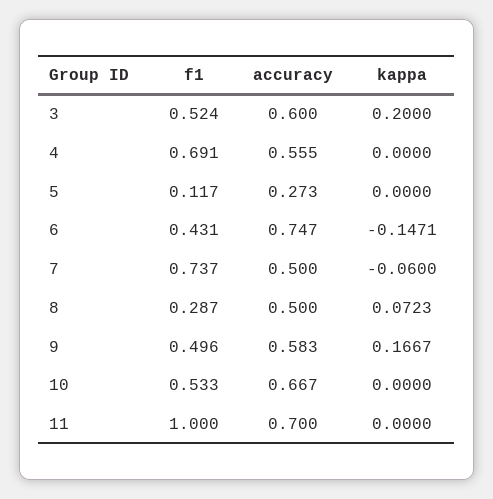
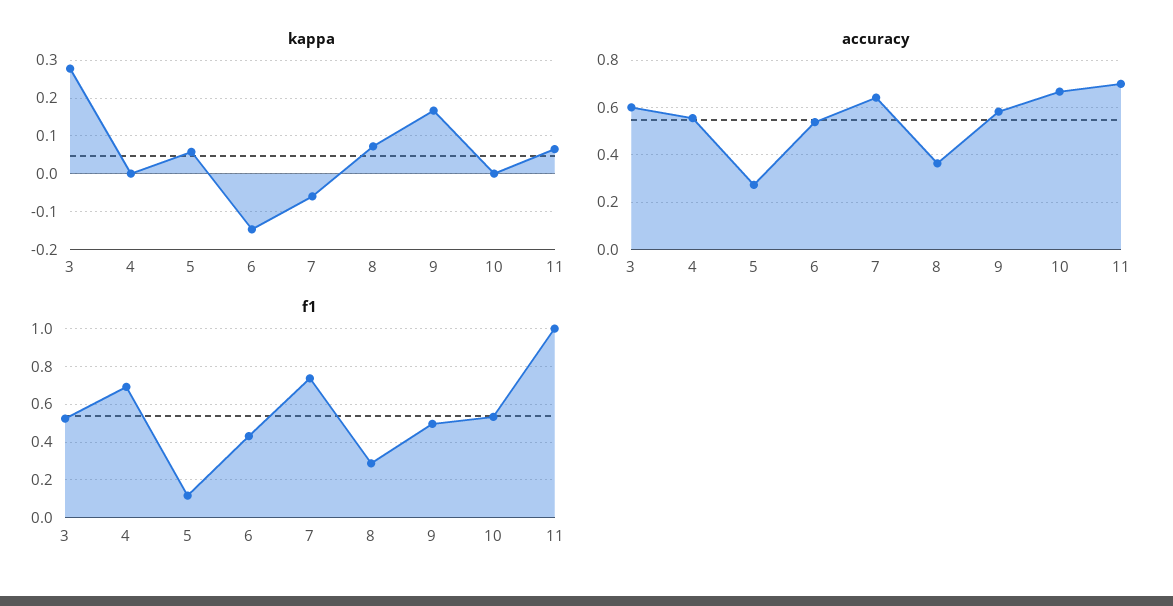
kappa, 3: 0.2 -> 0.28
kappa, 5: 0 -> 0.06
accuracy, 6: 0.747 -> 0.55
accuracy, 7: 0.5 -> 0.65
accuracy, 8: 0.5 -> 0.35
kappa, 11: 0 -> 0.06

